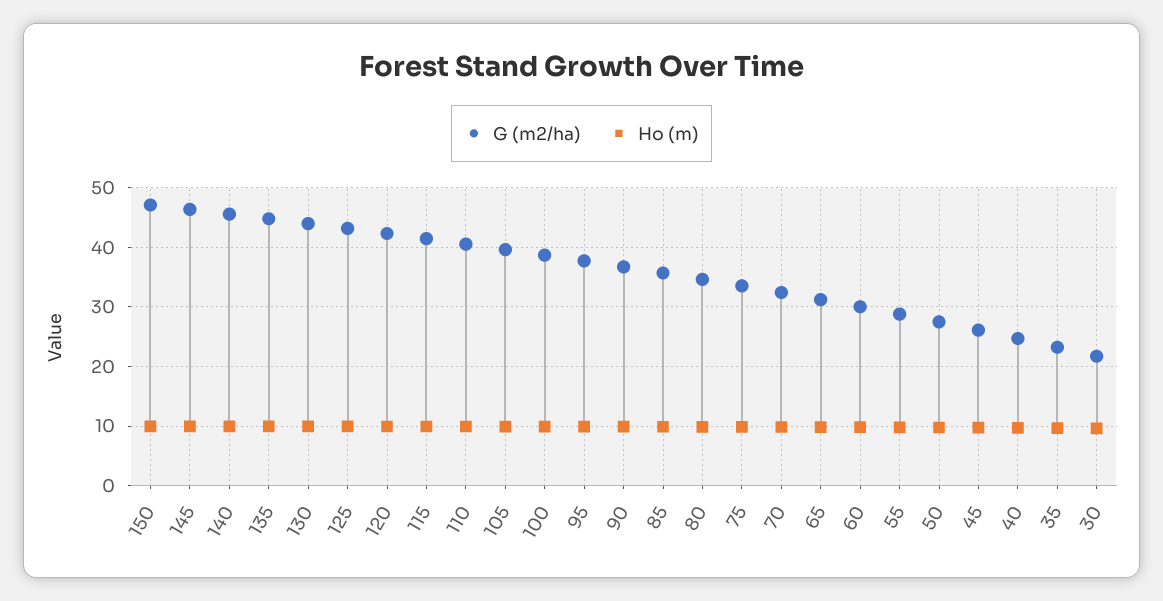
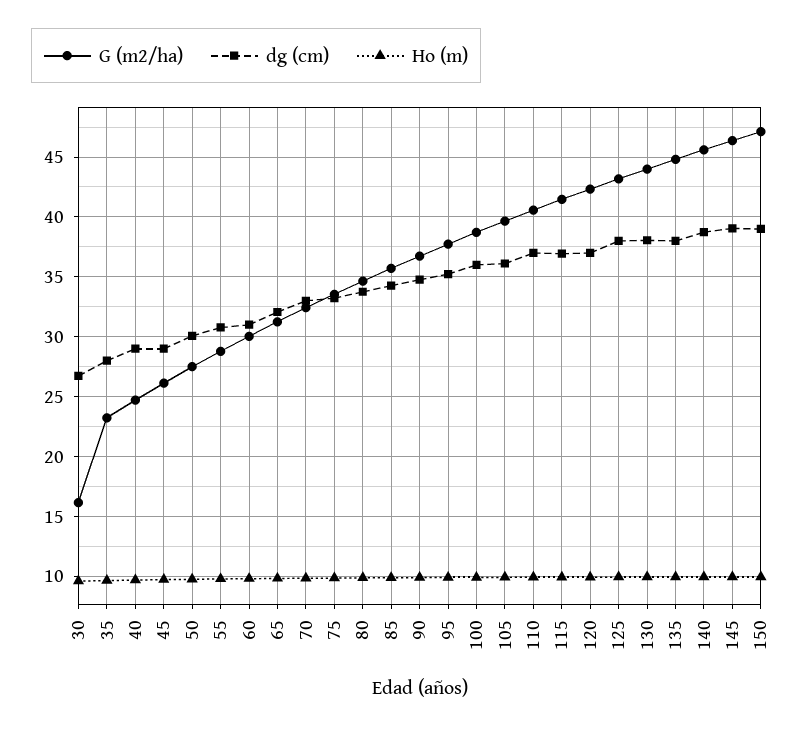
G (m2/ha), 30: 22 -> 16
dg (cm), 30: none -> 27
dg (cm), 35: none -> 28
dg (cm), 40: none -> 29
dg (cm), 45: none -> 29
dg (cm), 50: none -> 30
dg (cm), 55: none -> 31
dg (cm), 60: none -> 31
dg (cm), 65: none -> 32
dg (cm), 70: none -> 33
dg (cm), 75: none -> 33
dg (cm), 80: none -> 34
dg (cm), 85: none -> 34
dg (cm), 90: none -> 35
dg (cm), 95: none -> 35
dg (cm), 100: none -> 36
dg (cm), 105: none -> 36
dg (cm), 110: none -> 37
dg (cm), 115: none -> 37
dg (cm), 120: none -> 37
dg (cm), 125: none -> 38
dg (cm), 130: none -> 38
dg (cm), 135: none -> 38
dg (cm), 140: none -> 39
dg (cm), 145: none -> 39
dg (cm), 150: none -> 39

